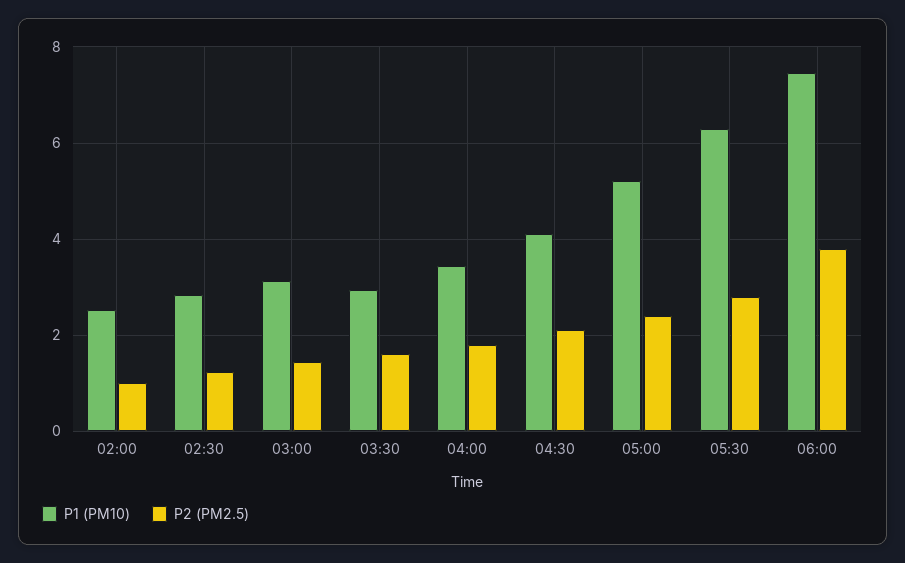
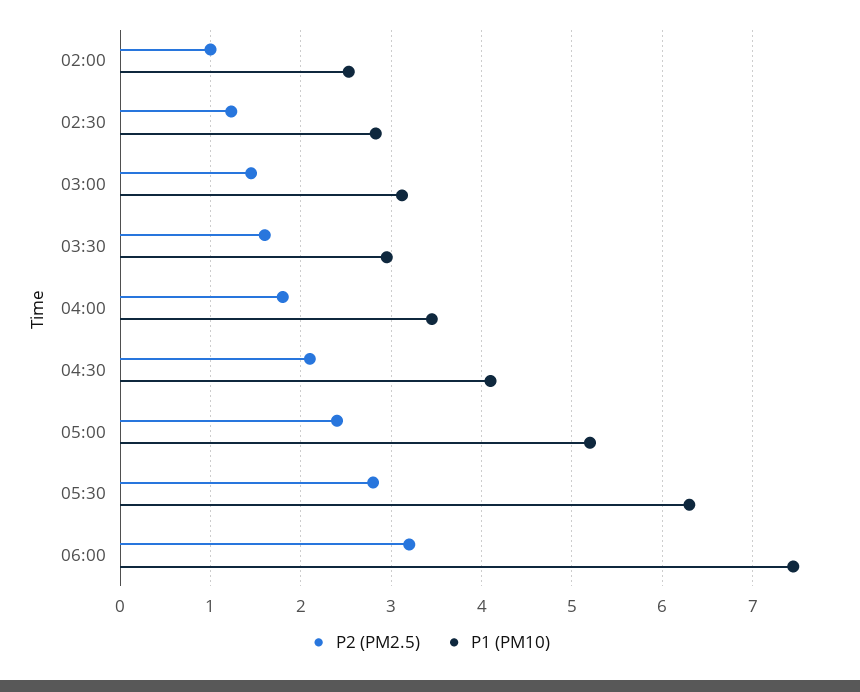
P2 (PM2.5), 06:00: 3.8 -> 3.2

